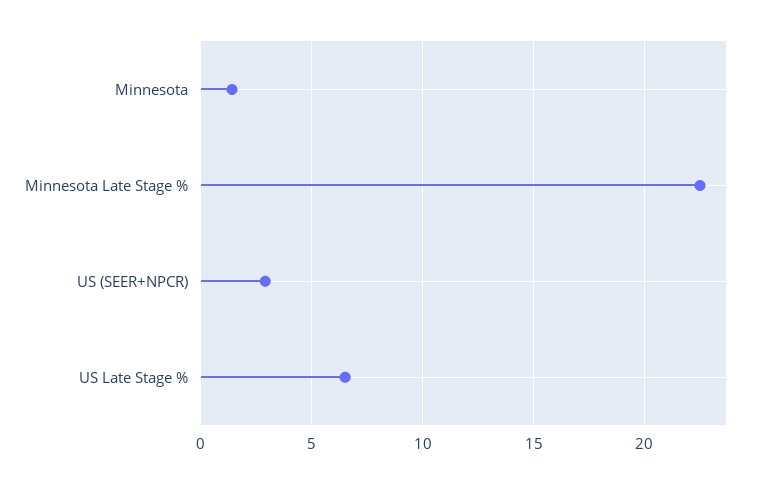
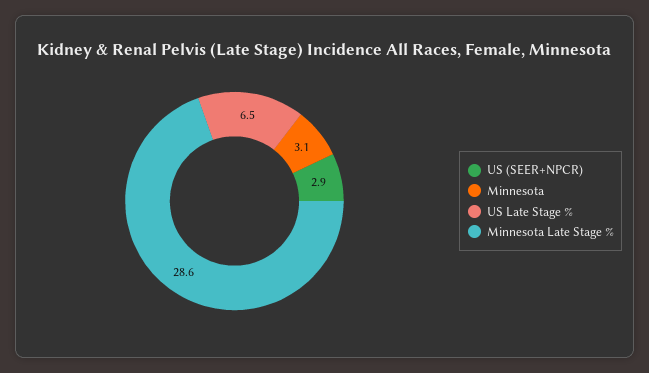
Minnesota: 1.5 -> 3.1
Minnesota Late Stage %: 22.5 -> 28.6

